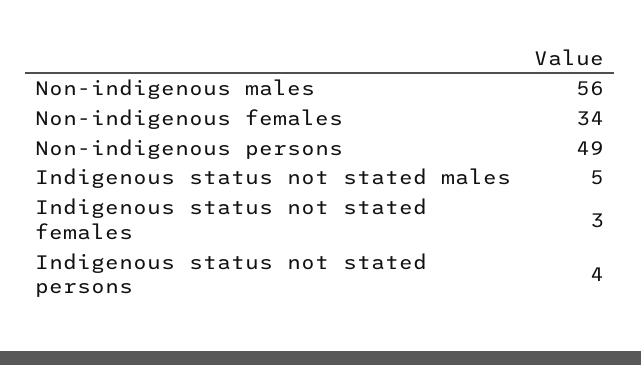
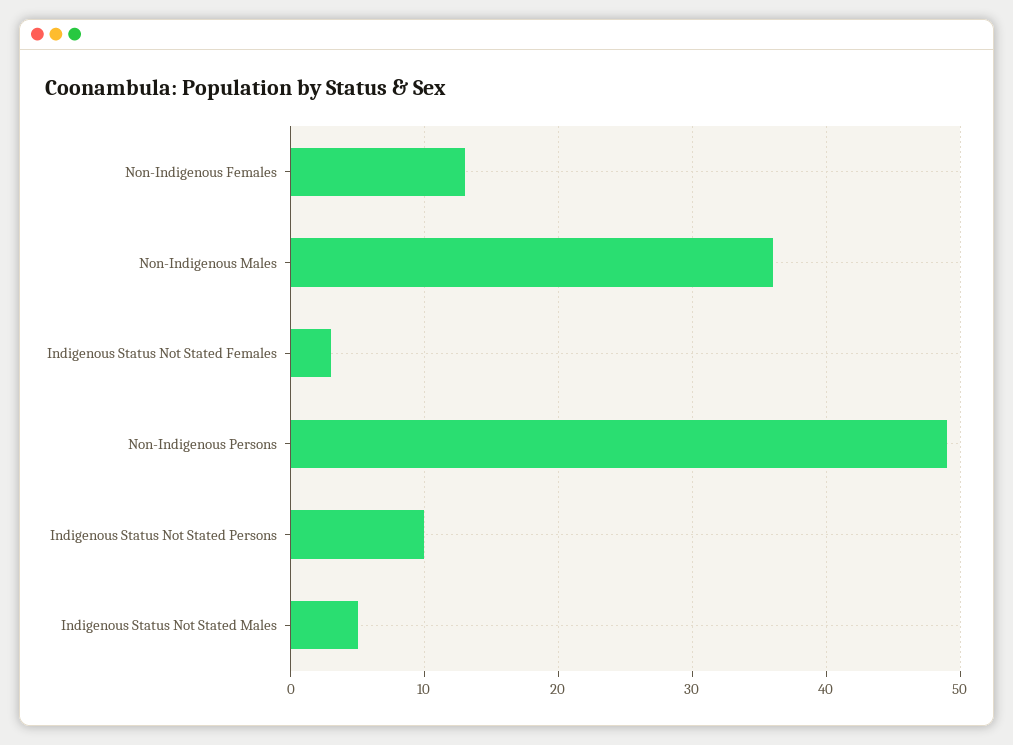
Non-indigenous males: 56 -> 36
Non-indigenous females: 34 -> 13
Indigenous status not stated persons: 4 -> 10

